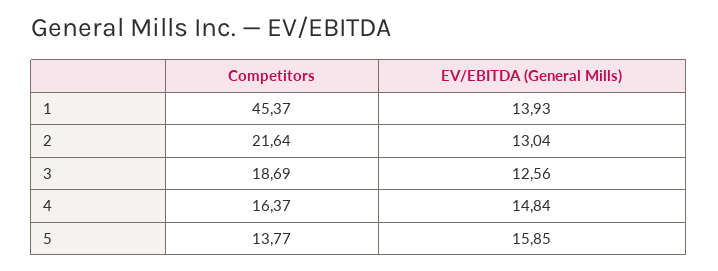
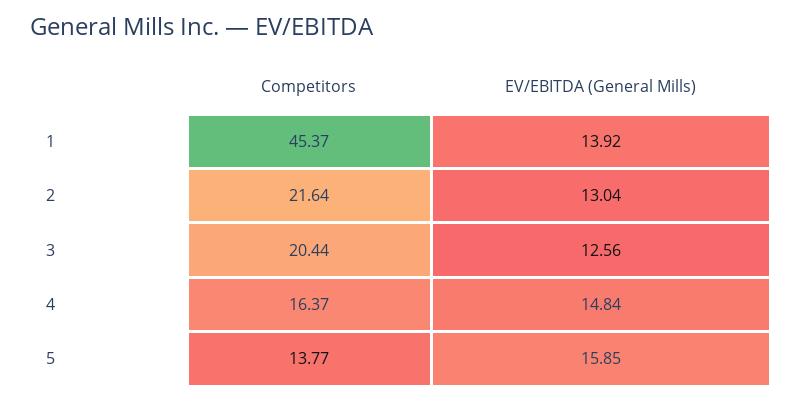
EV/EBITDA (General Mills), 1: 13.93 -> 13.92
Competitors, 3: 18.69 -> 20.44

